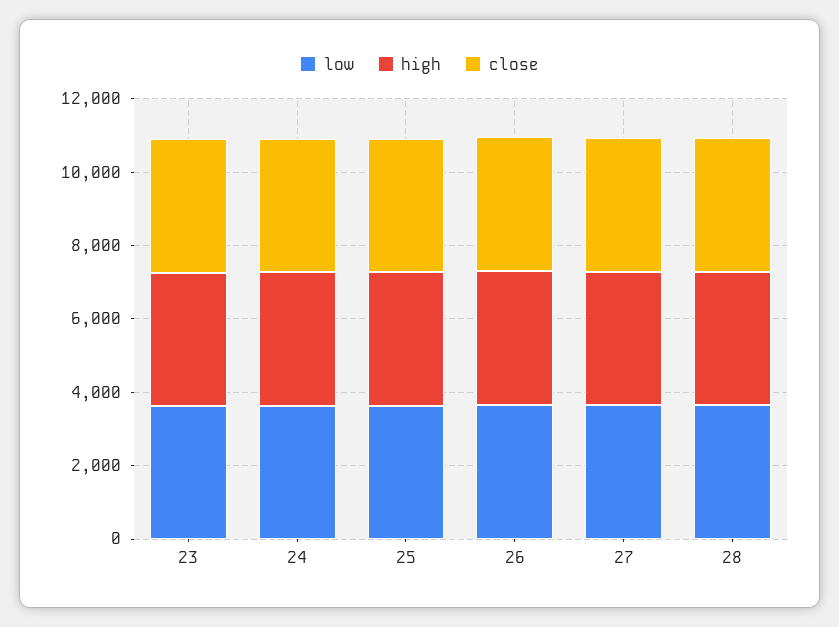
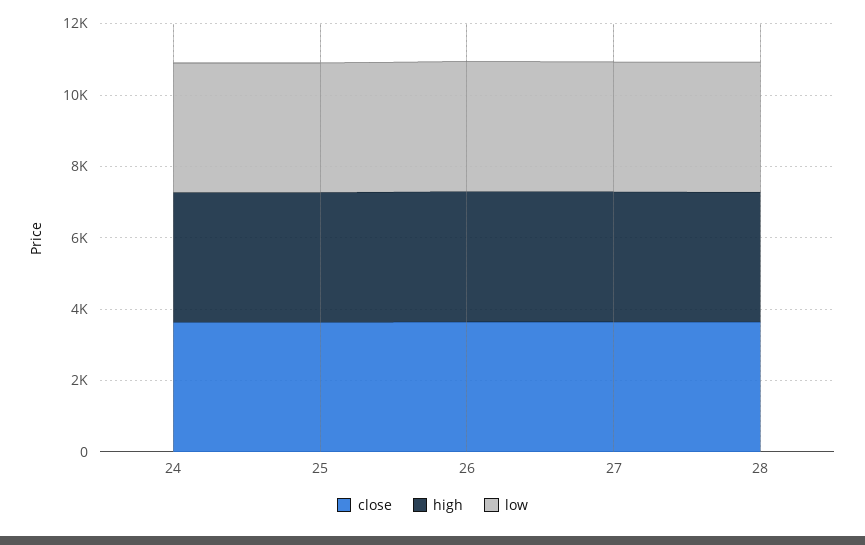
low, 23: 3500 -> none
high, 23: 3500 -> none
close, 23: 3500 -> none

